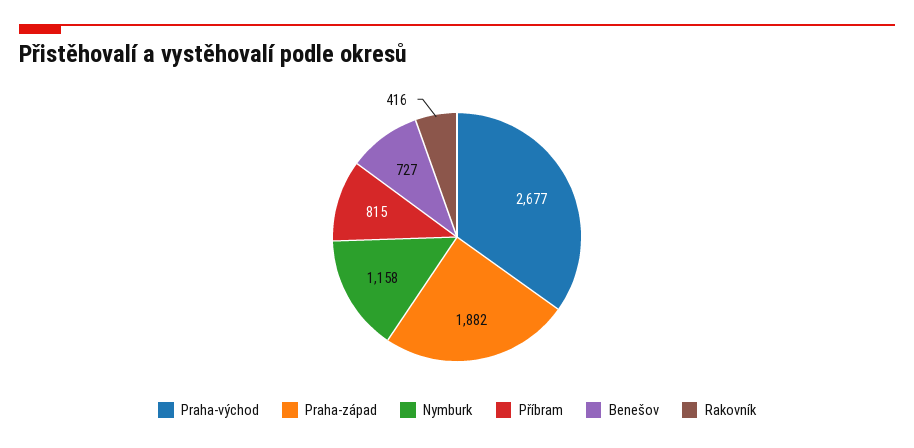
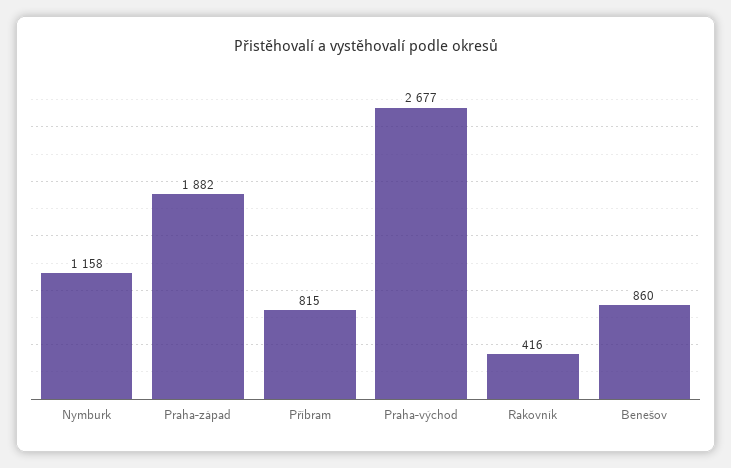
Benešov: 727 -> 860

